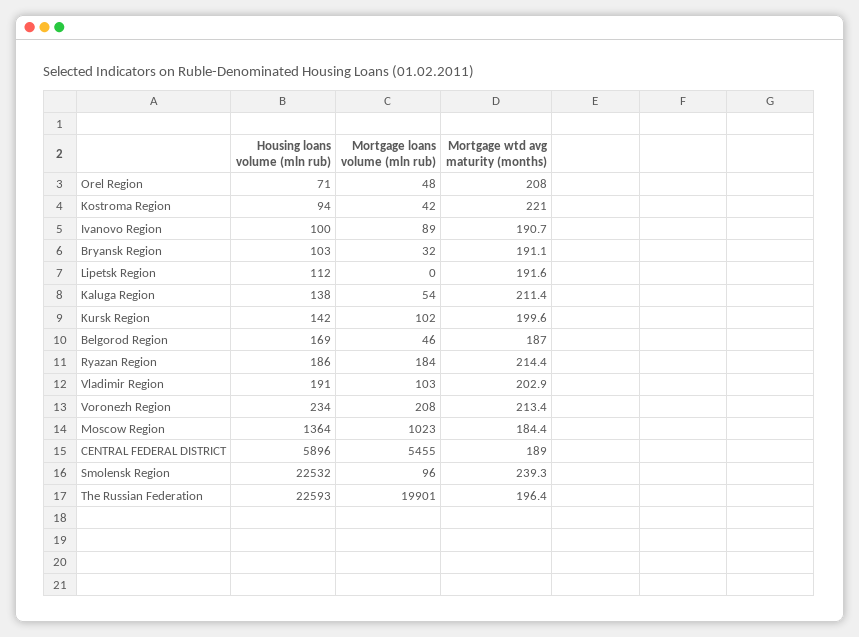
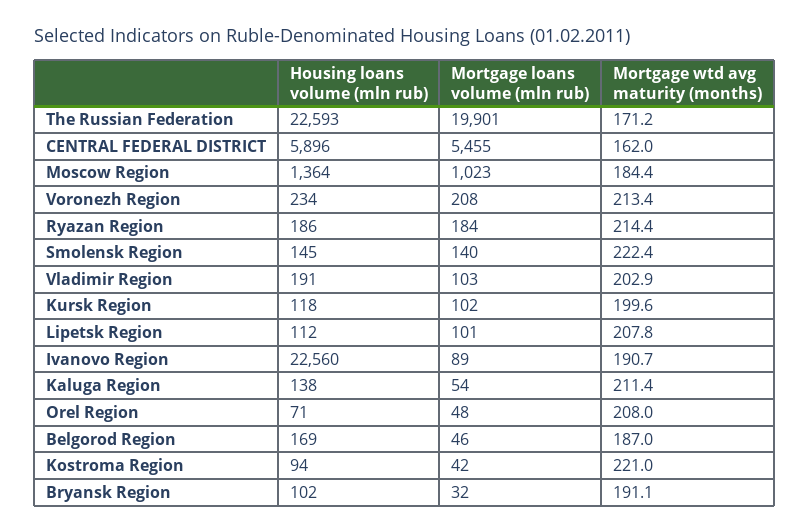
Housing loans volume (mln rub), Ivanovo Region: 100 -> 22560
Housing loans volume (mln rub), Bryansk Region: 103 -> 102
Mortgage loans volume (mln rub), Lipetsk Region: 0 -> 101
Mortgage wtd avg maturity (months), Lipetsk Region: 191.6 -> 207.8
Housing loans volume (mln rub), Kursk Region: 142 -> 118
Mortgage wtd avg maturity (months), CENTRAL FEDERAL DISTRICT: 189 -> 162
Housing loans volume (mln rub), Smolensk Region: 22532 -> 145
Mortgage loans volume (mln rub), Smolensk Region: 96 -> 140
Mortgage wtd avg maturity (months), Smolensk Region: 239.3 -> 222.4
Mortgage wtd avg maturity (months), The Russian Federation: 196.4 -> 171.2

